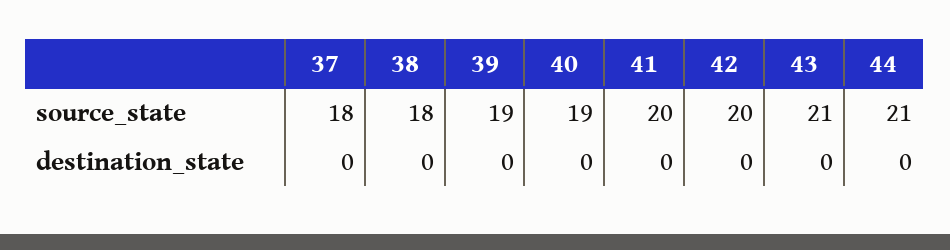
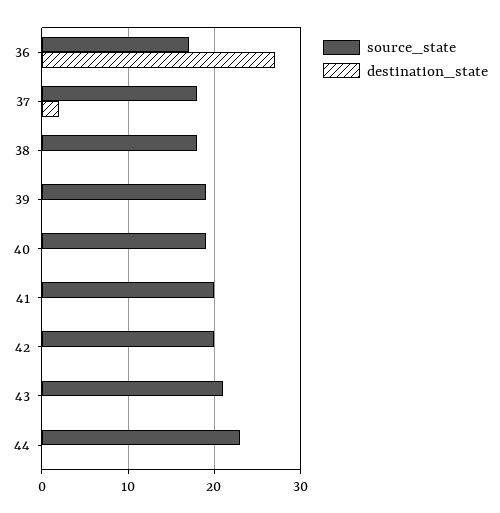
source_state, 44: 21 -> 23
destination_state, 37: 0 -> 2
source_state, 36: none -> 17
destination_state, 36: none -> 27

